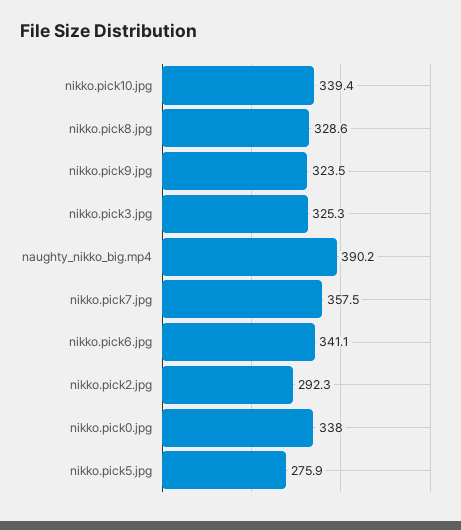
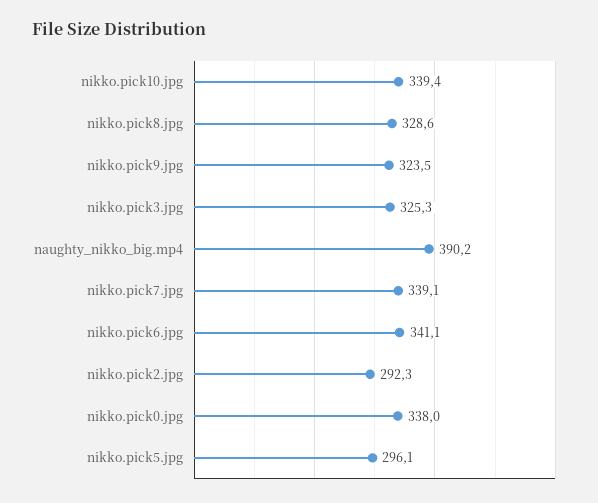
nikko.pick7.jpg: 357.5 -> 339.1
nikko.pick5.jpg: 275.9 -> 296.1

